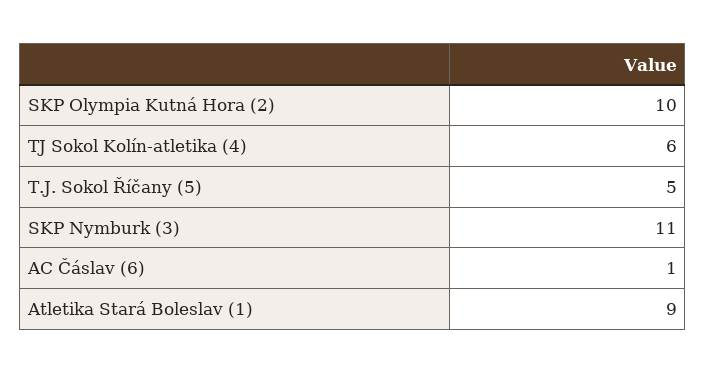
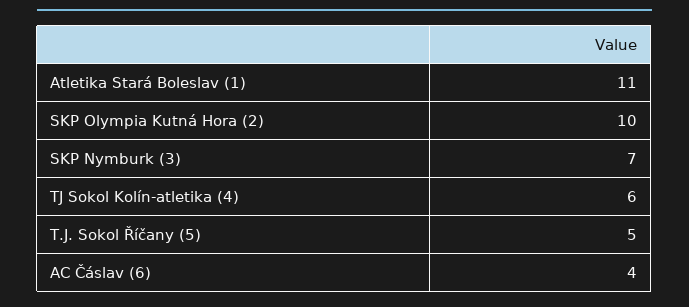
SKP Nymburk (3): 11 -> 7
AC Čáslav (6): 1 -> 4
Atletika Stará Boleslav (1): 9 -> 11

